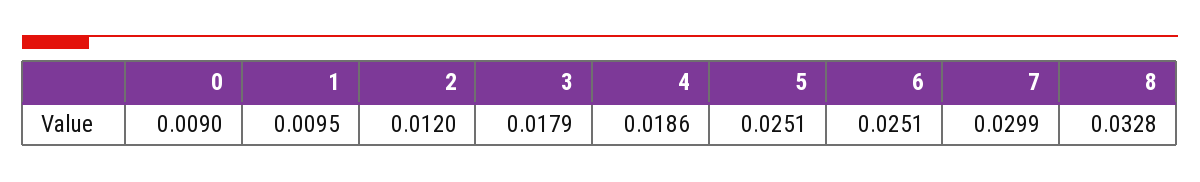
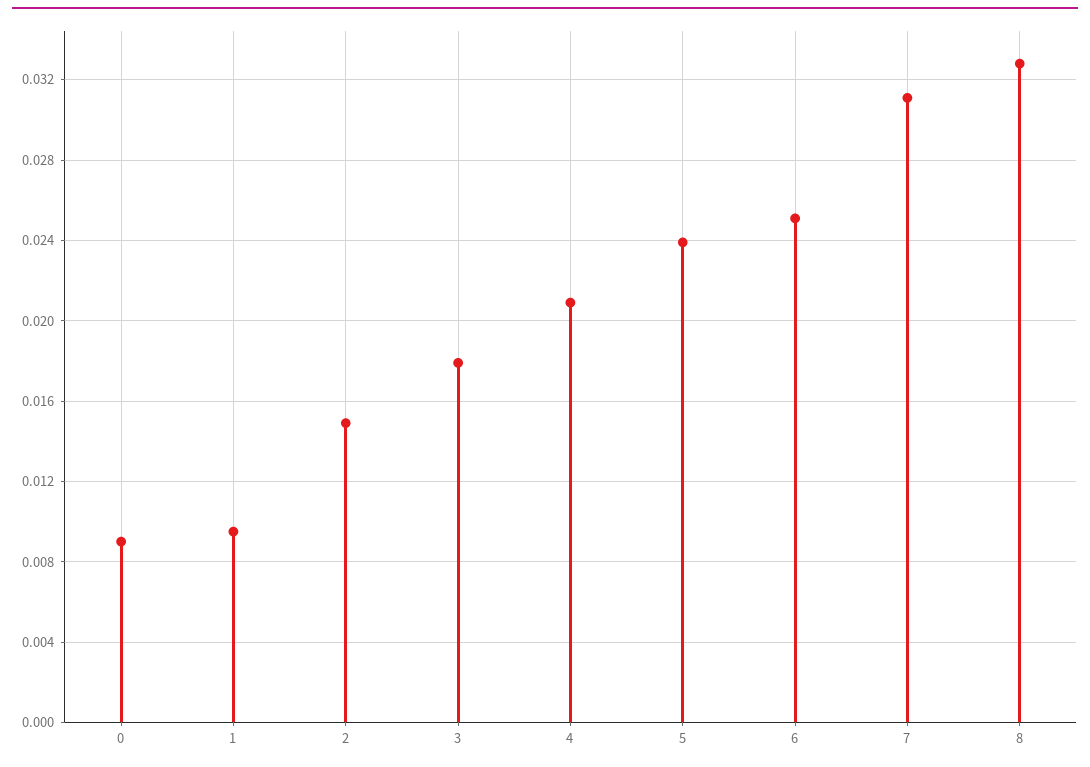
2: 0.012 -> 0.015
4: 0.0186 -> 0.021
5: 0.0251 -> 0.024
7: 0.0299 -> 0.031

